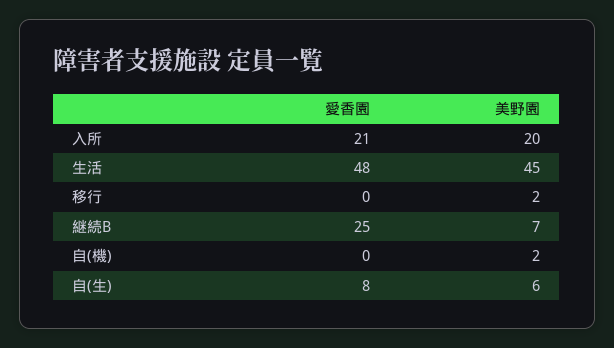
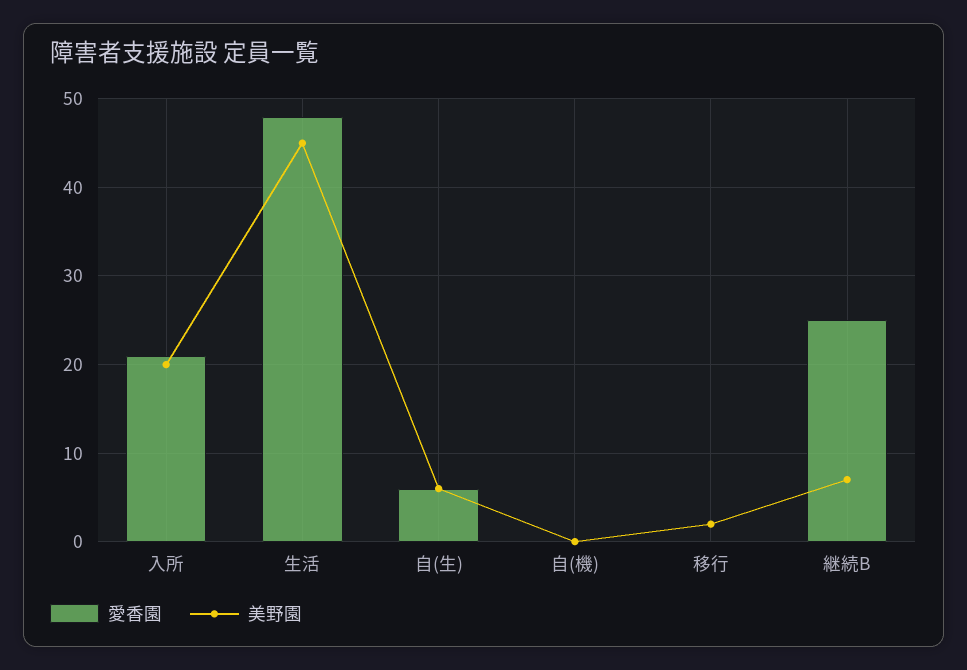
美野園, 自(機): 2 -> 0
愛香園, 自(生): 8 -> 6

